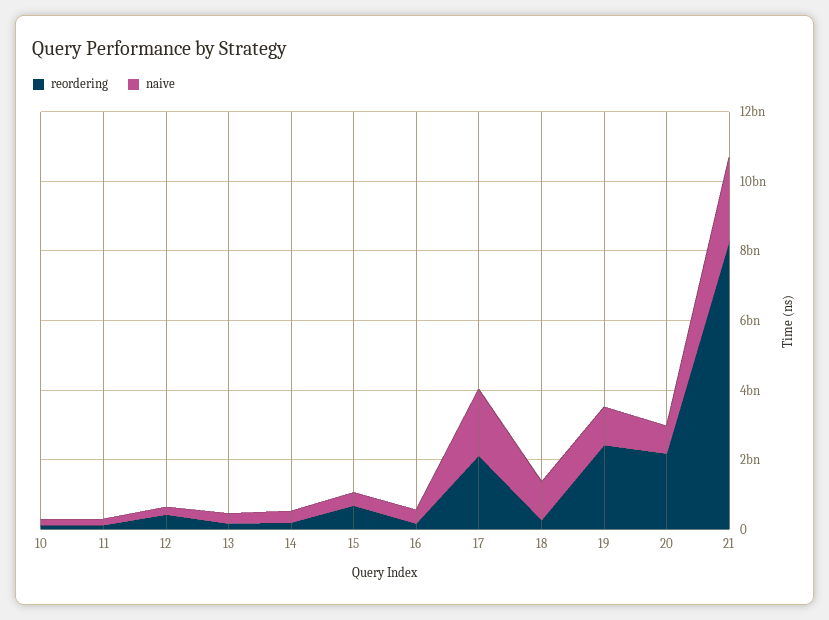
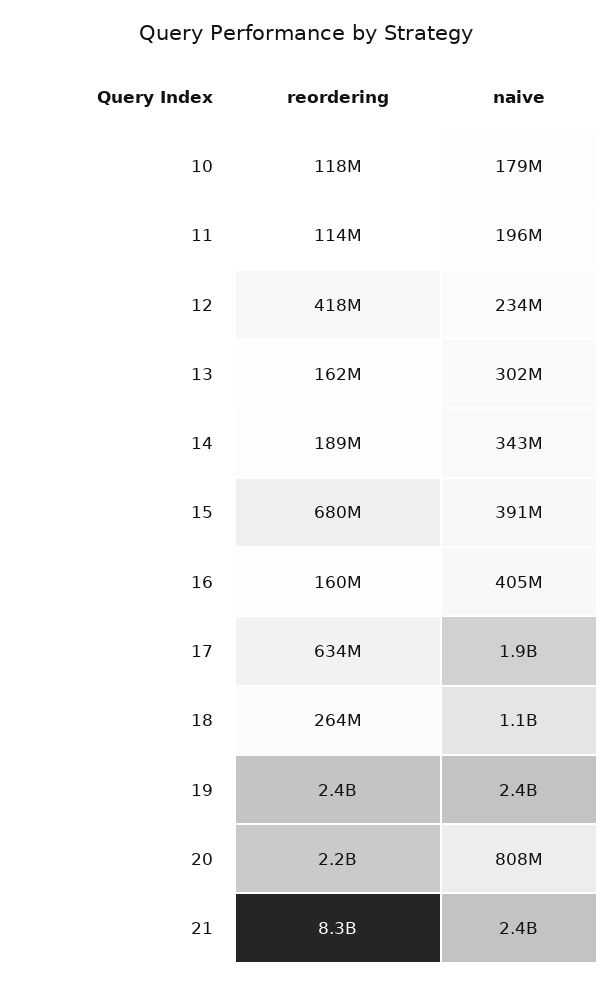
reordering, 17: 2000000000 -> 634000000
naive, 19: 1000000000 -> 2400000000

